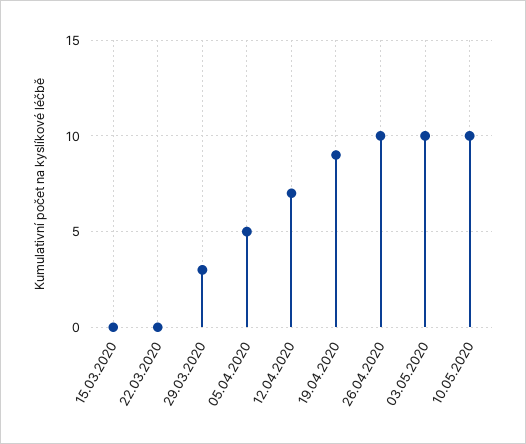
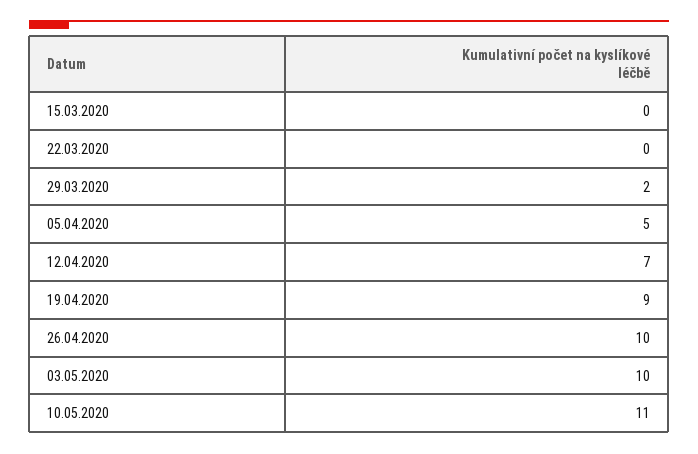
29.03.2020: 3 -> 2
10.05.2020: 10 -> 11

